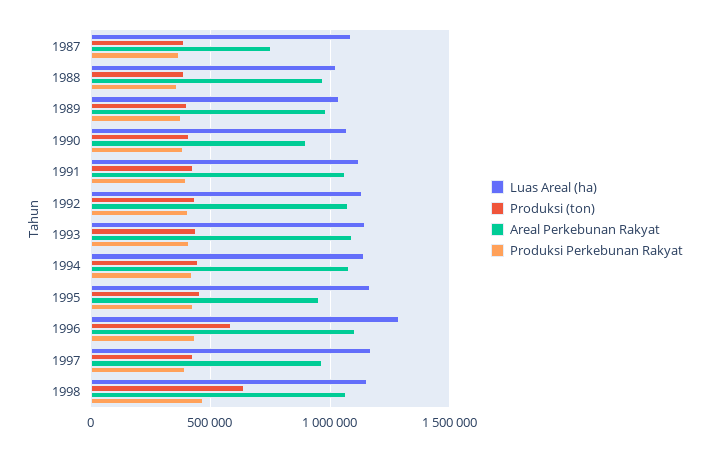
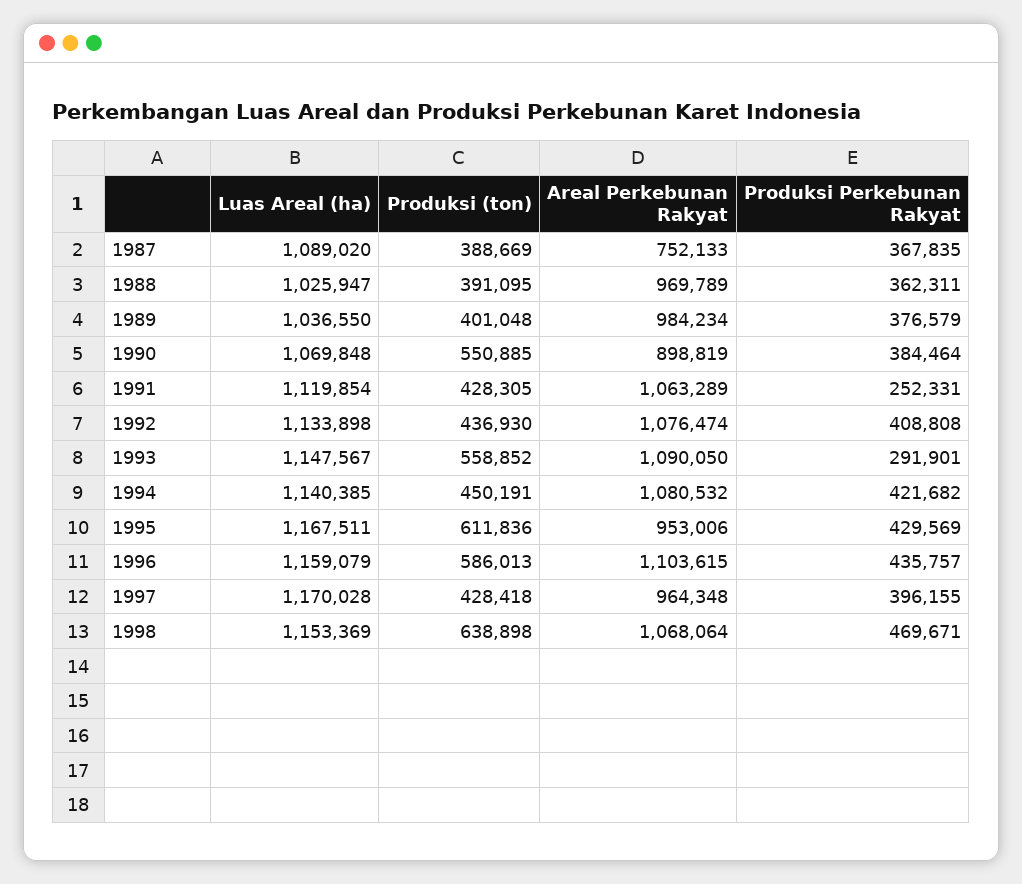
Produksi (ton), 1990: 400000 -> 550885
Produksi Perkebunan Rakyat, 1991: 400000 -> 252331
Produksi (ton), 1993: 450000 -> 558852
Produksi Perkebunan Rakyat, 1993: 400000 -> 291901
Produksi (ton), 1995: 450000 -> 611836
Luas Areal (ha), 1996: 1300000 -> 1159079

